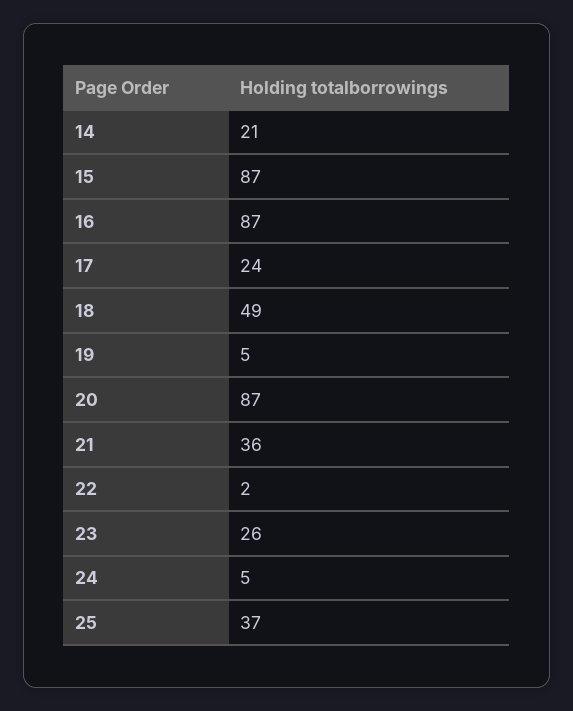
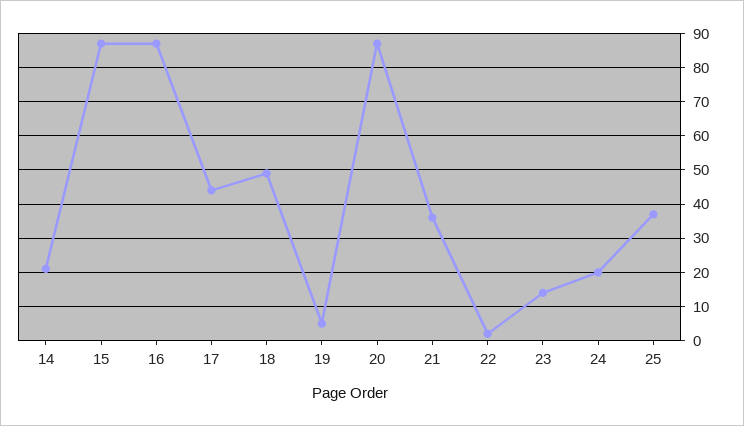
17: 24 -> 45
23: 26 -> 15
24: 5 -> 20

